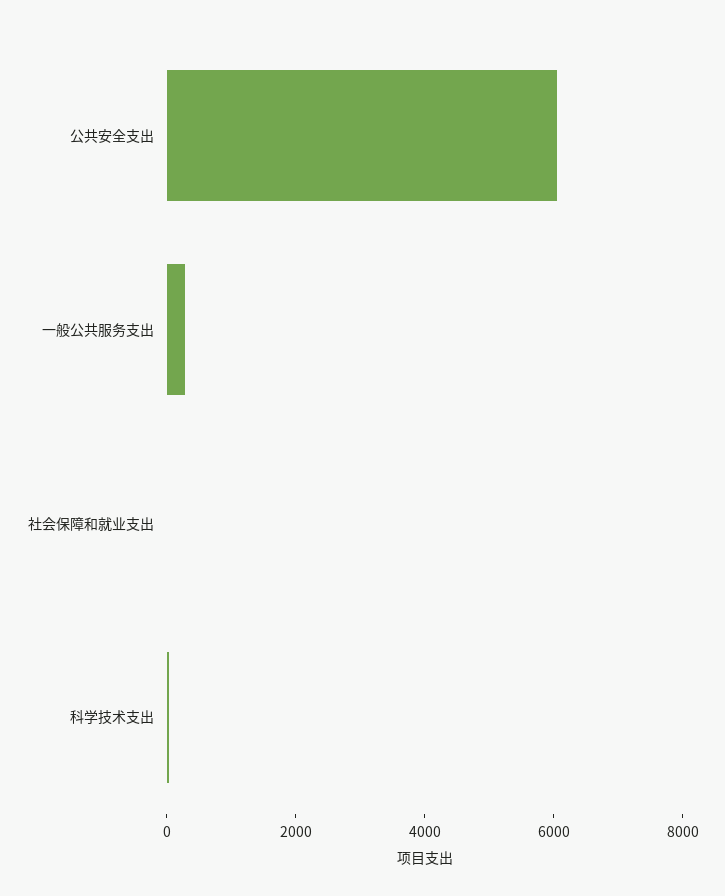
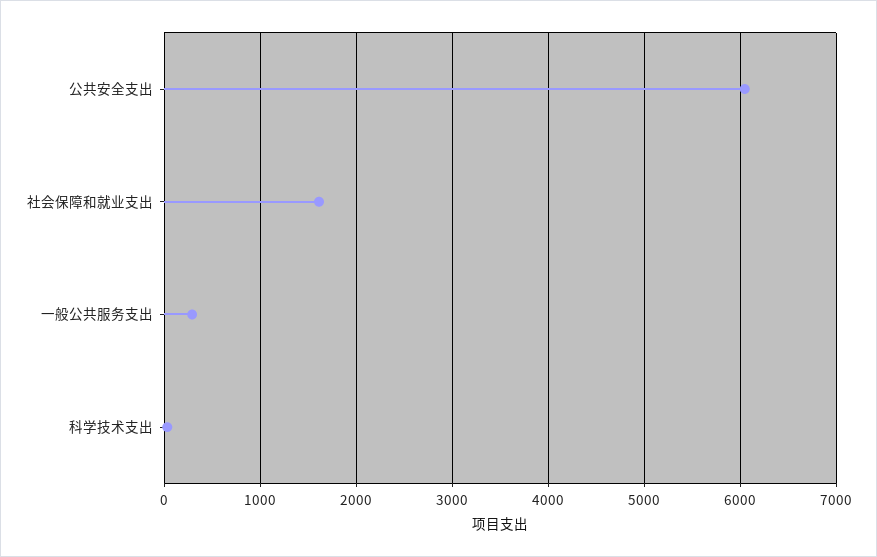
社会保障和就业支出: 0 -> 1600

